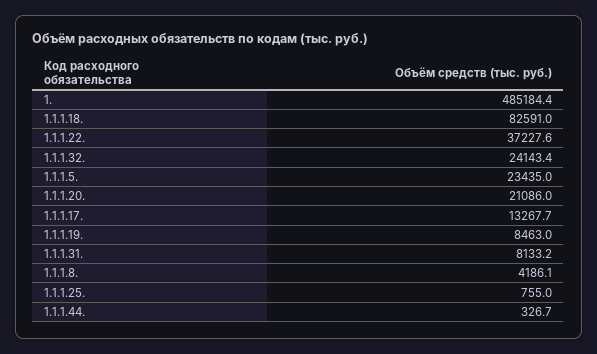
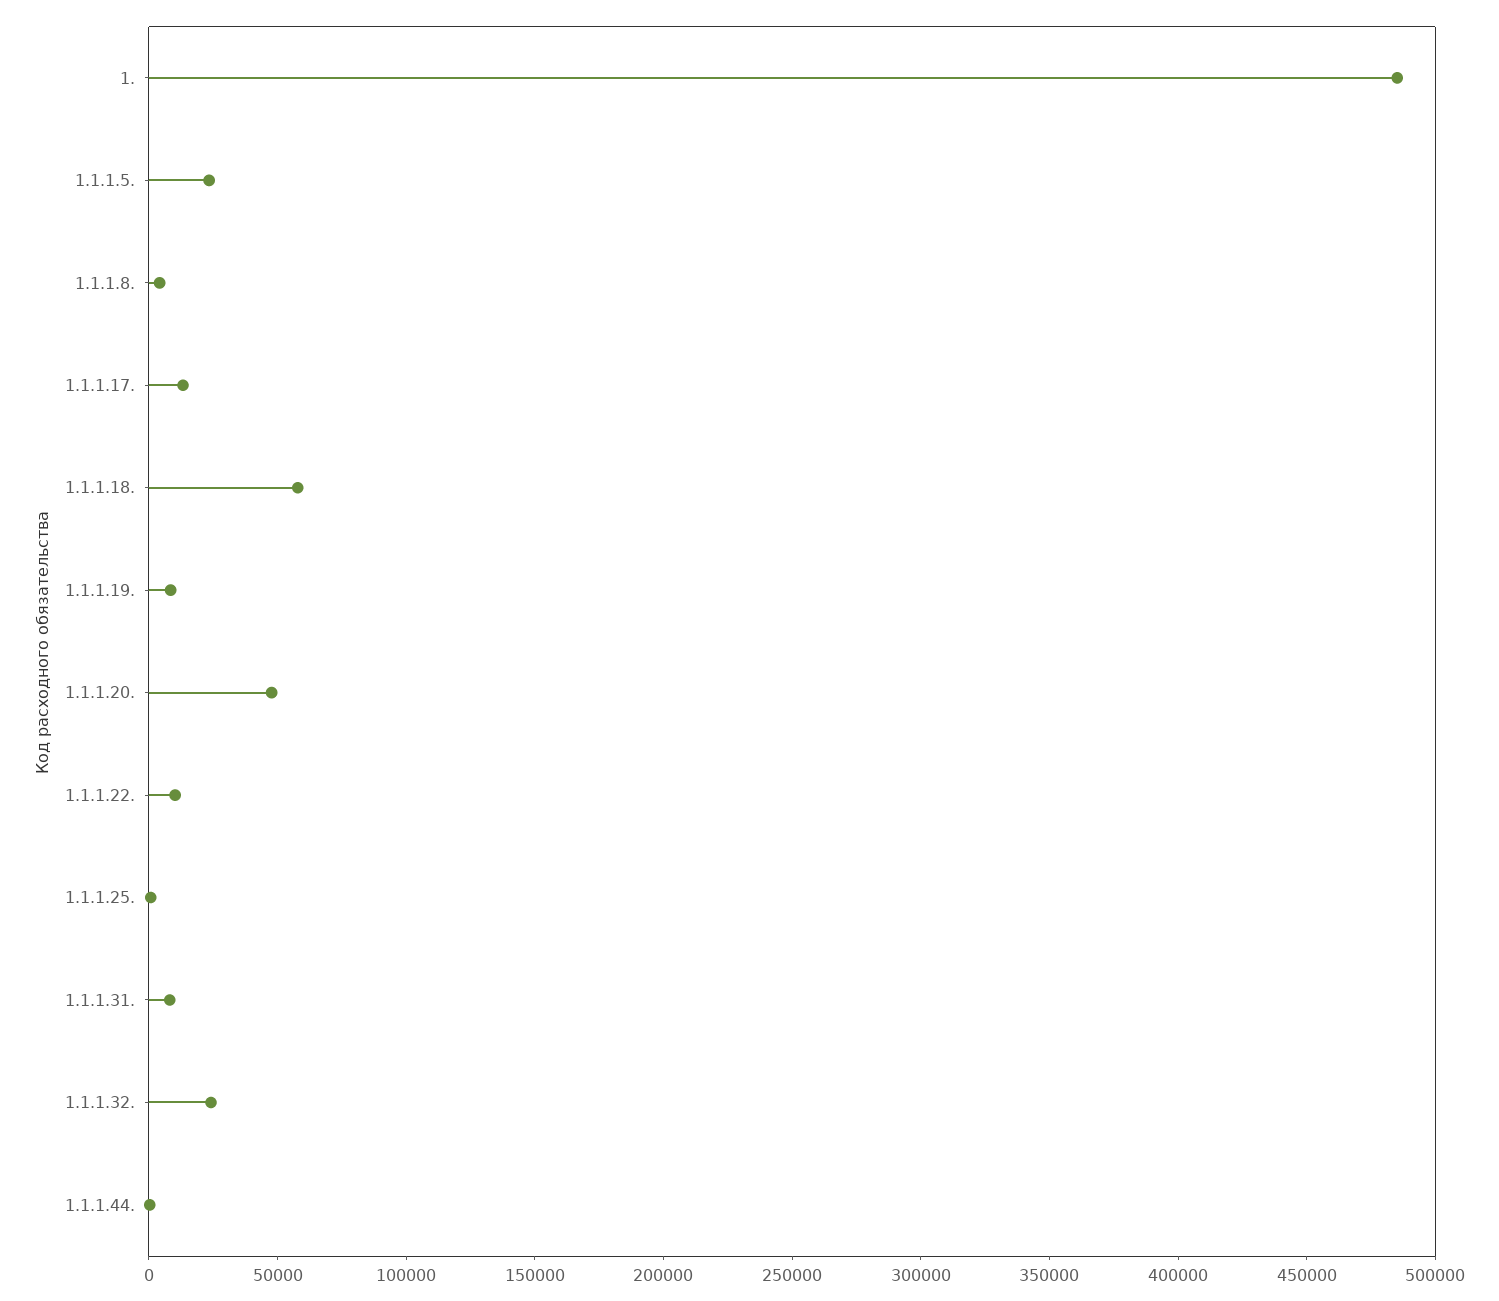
1.1.1.18.: 82591 -> 60000
1.1.1.22.: 37227.6 -> 10000
1.1.1.20.: 21086 -> 50000

